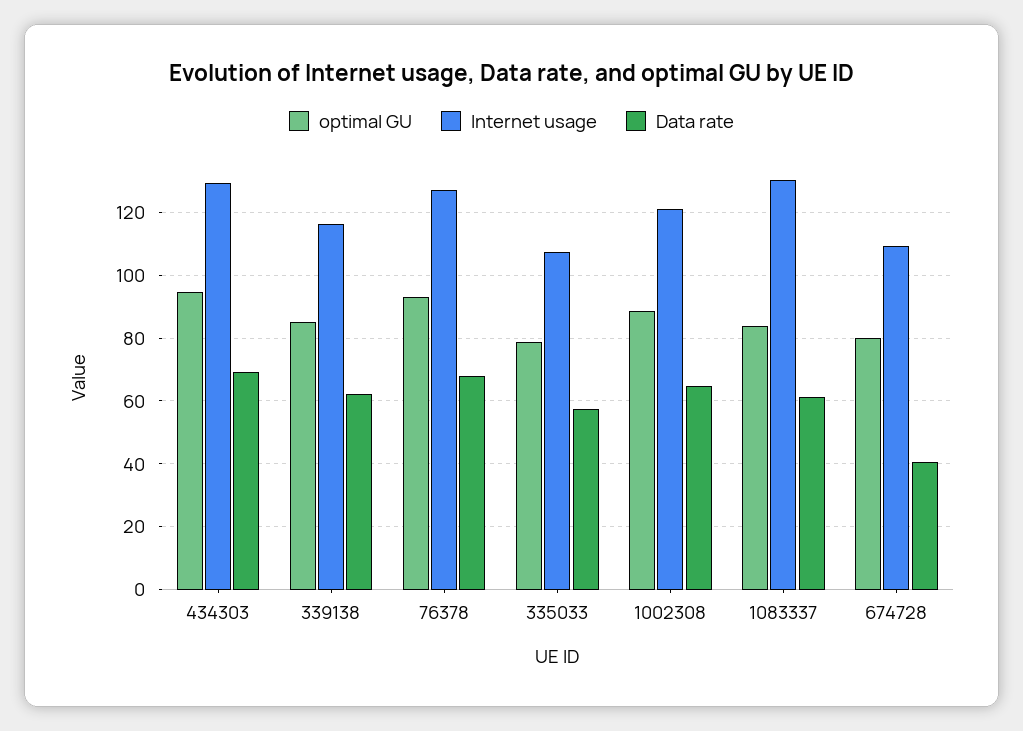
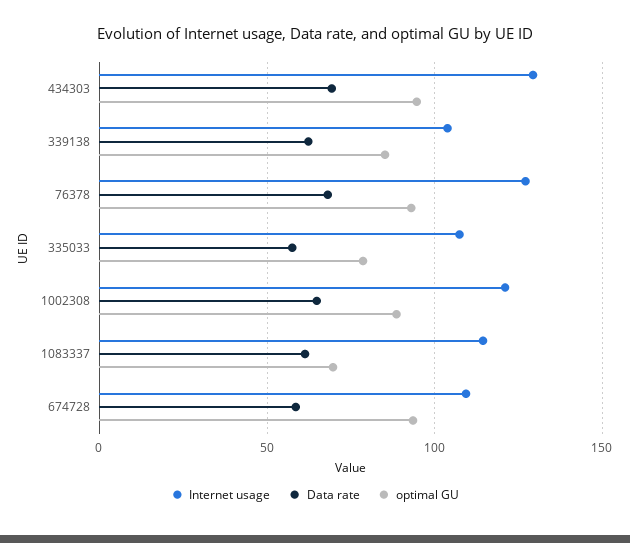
Internet usage, 339138: 116 -> 105
optimal GU, 1083337: 84 -> 70
Internet usage, 1083337: 130 -> 115
optimal GU, 674728: 80 -> 95
Data rate, 674728: 40 -> 60

